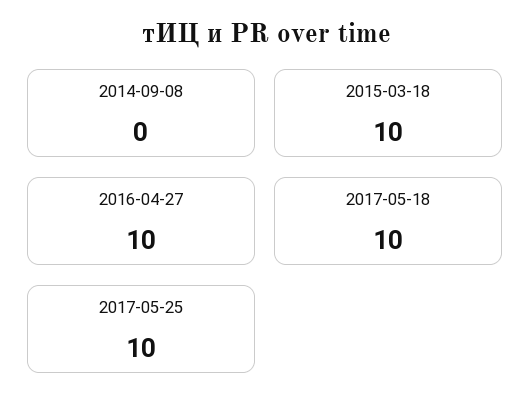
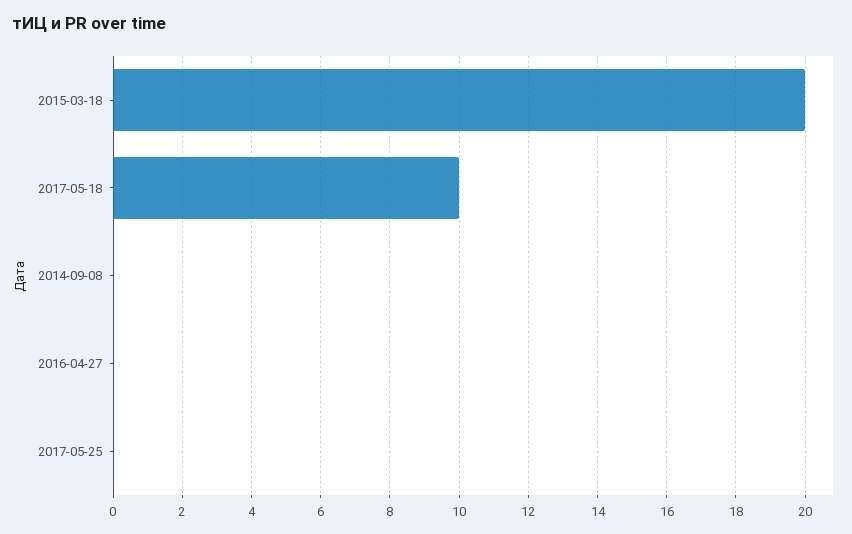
2015-03-18: 10 -> 20
2016-04-27: 10 -> 0
2017-05-25: 10 -> 0

